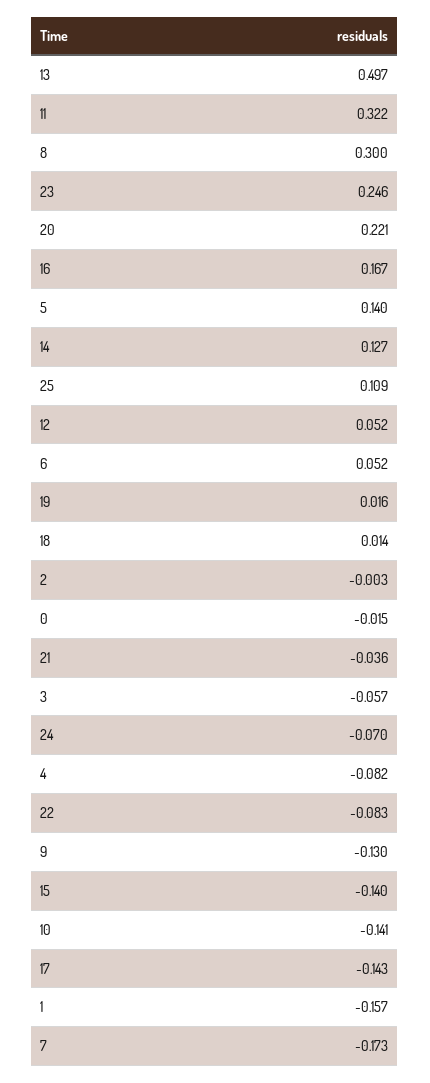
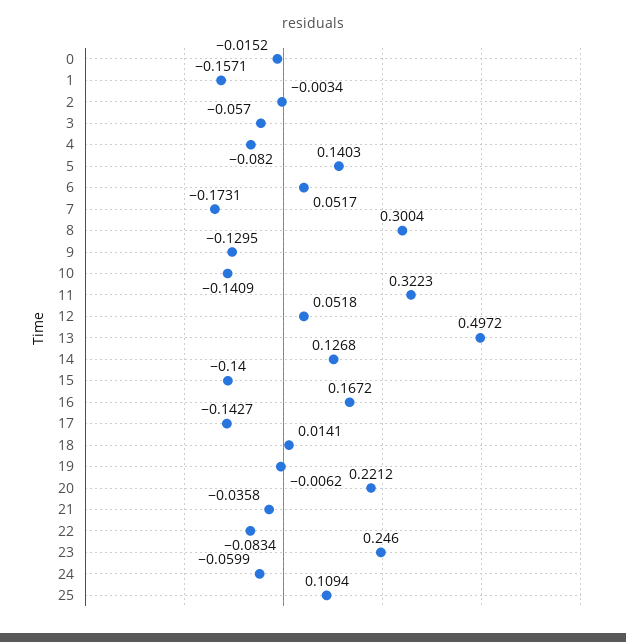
19: 0.016 -> -0.0062
24: -0.07 -> -0.0599

